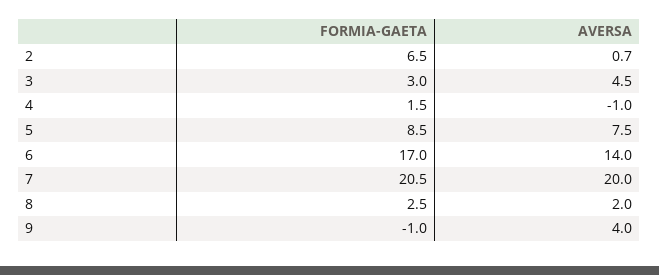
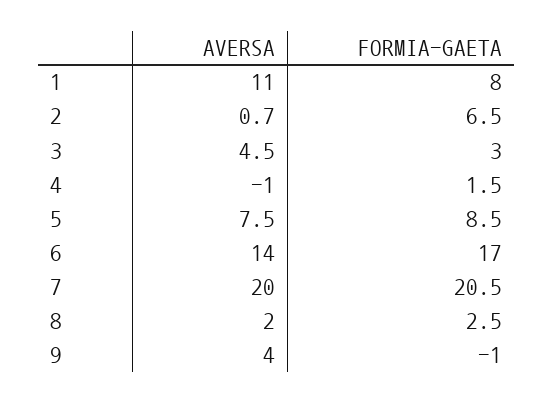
AVERSA, 1: none -> 11
FORMIA-GAETA, 1: none -> 8

